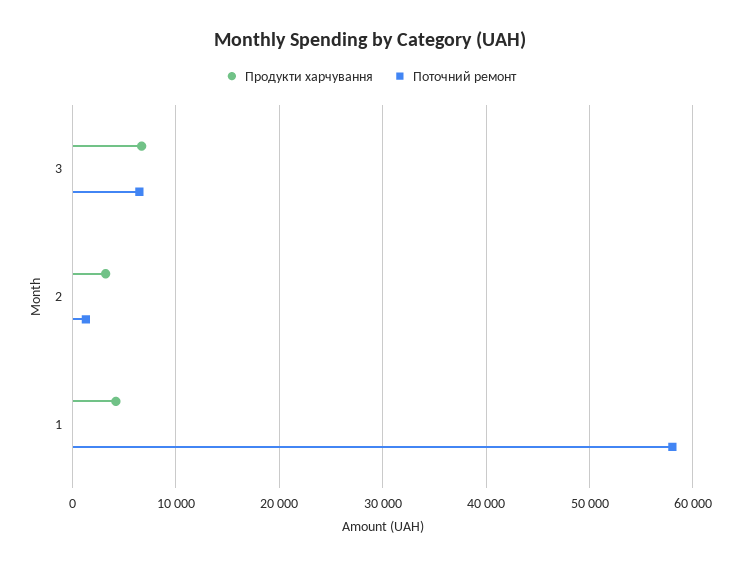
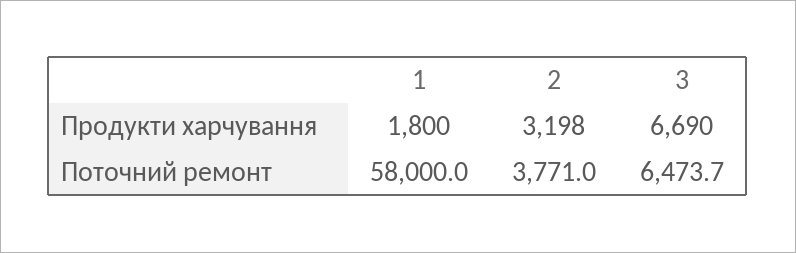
Поточний ремонт, 2: 1000 -> 3771
Продукти харчування, 1: 4000 -> 1800

